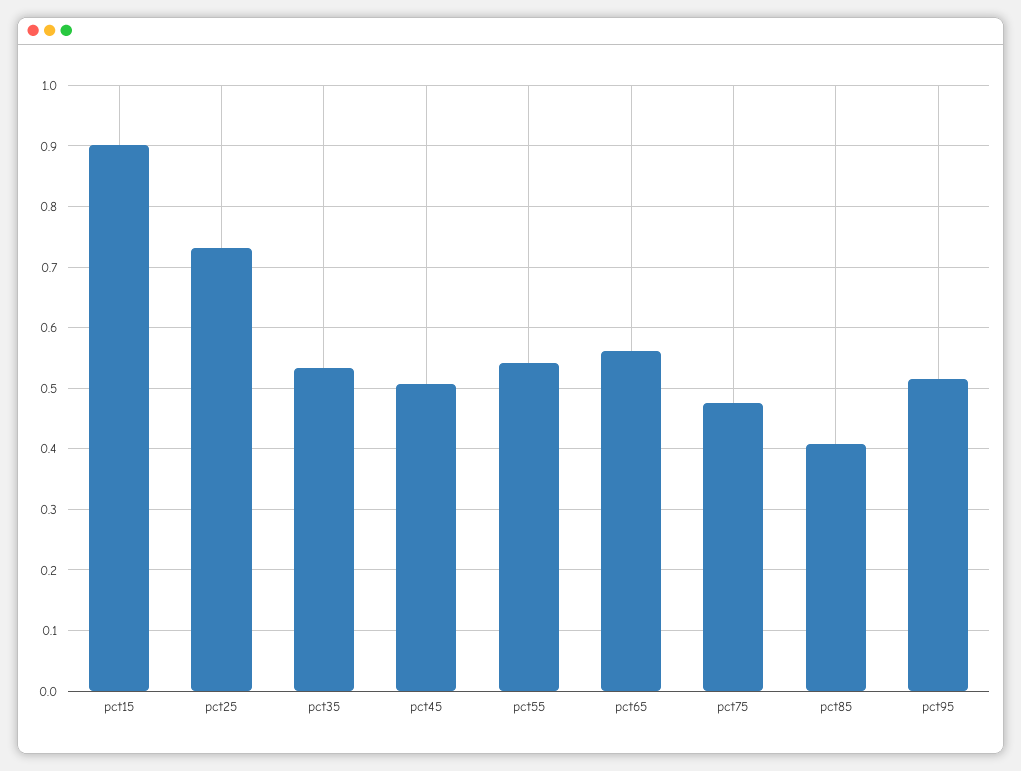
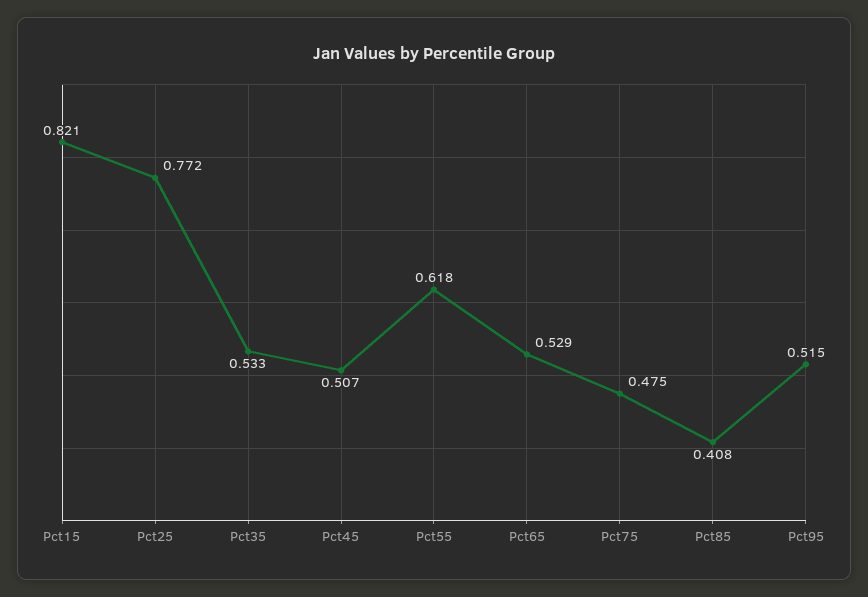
pct15: 0.9 -> 0.821
pct25: 0.73 -> 0.772
pct55: 0.54 -> 0.618
pct65: 0.56 -> 0.529

